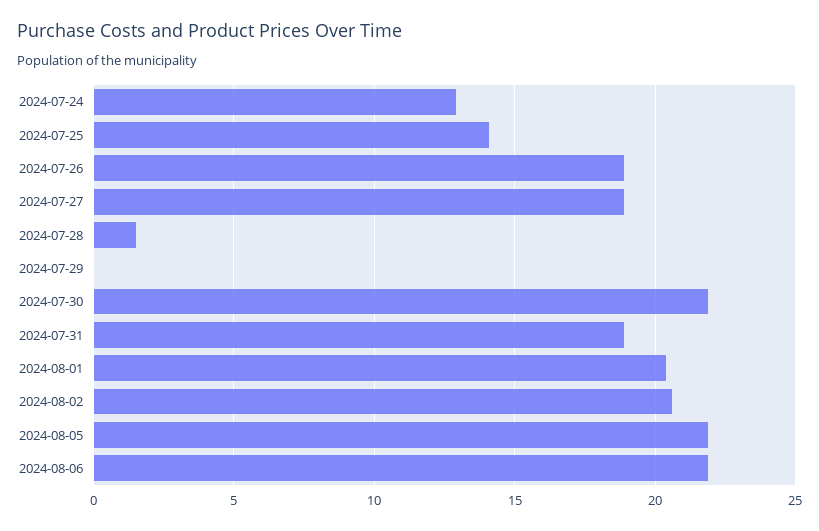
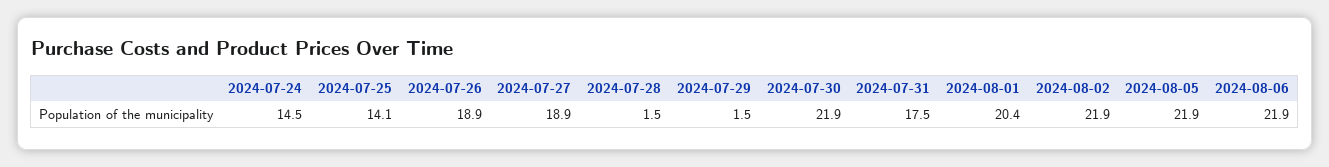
2024-07-24: 13 -> 14.5
2024-07-29: 0 -> 1.5
2024-07-31: 19 -> 17.5
2024-08-02: 20.5 -> 21.9

